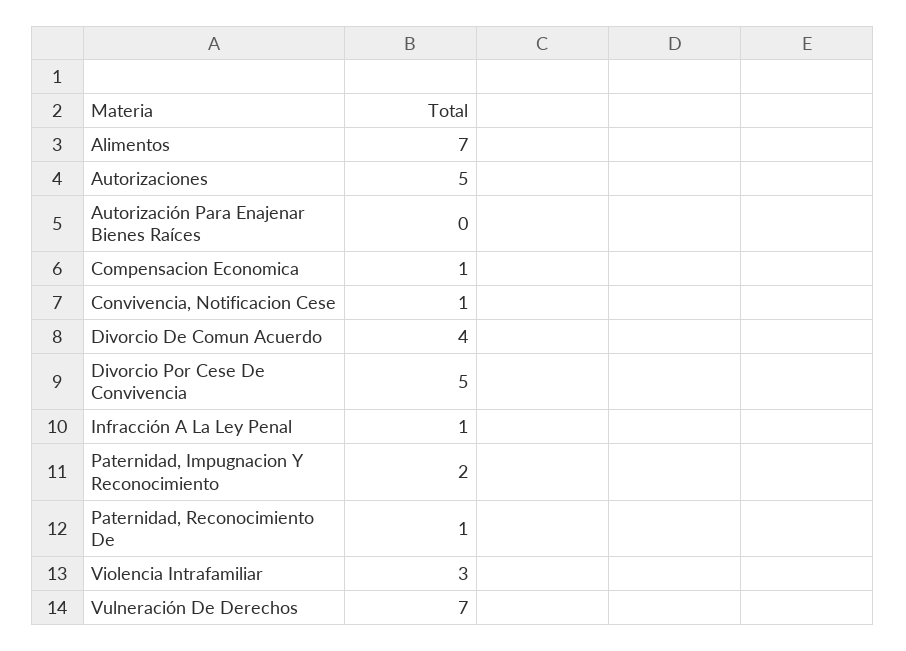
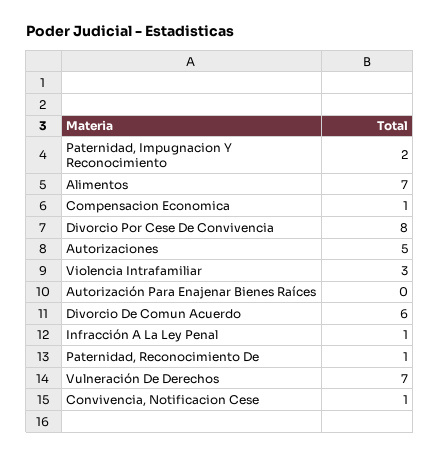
Divorcio De Comun Acuerdo: 4 -> 6
Divorcio Por Cese De Convivencia: 5 -> 8

